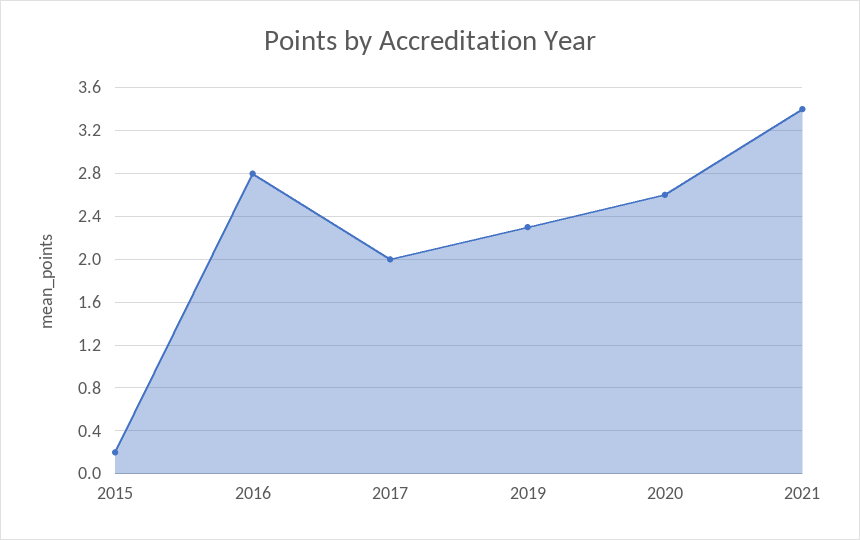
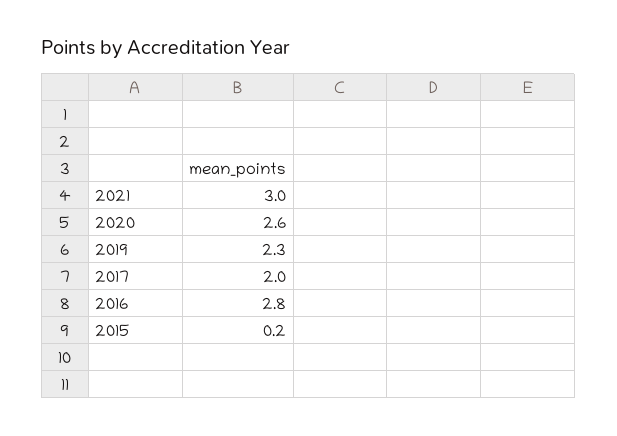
2021: 3.4 -> 3

